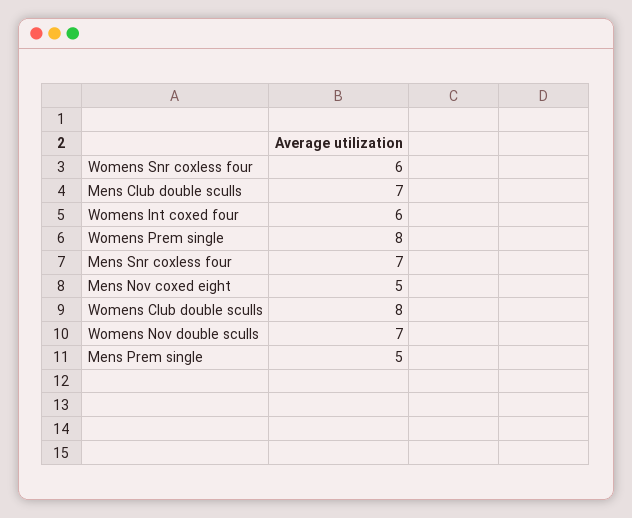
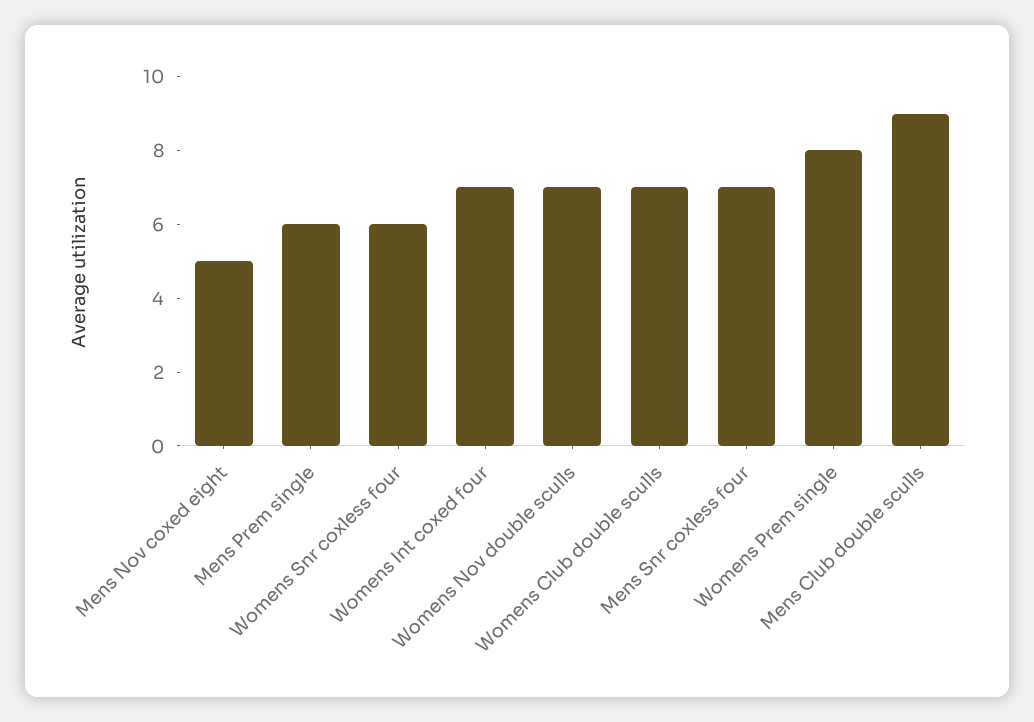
Mens Club double sculls: 7 -> 9
Womens Int coxed four: 6 -> 7
Womens Club double sculls: 8 -> 7
Mens Prem single: 5 -> 6

